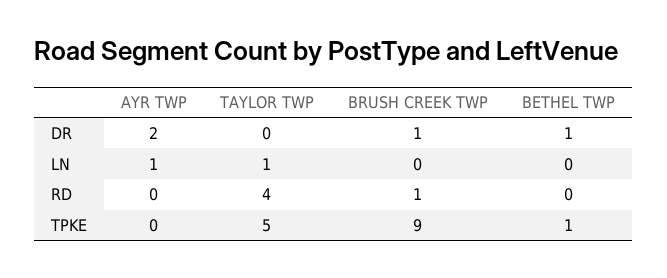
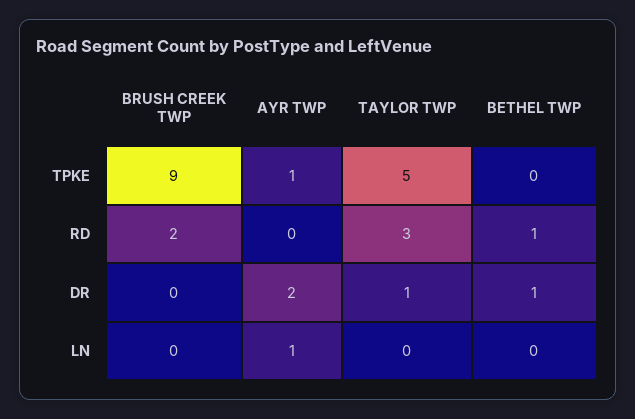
TAYLOR TWP, DR: 0 -> 1
BRUSH CREEK TWP, DR: 1 -> 0
TAYLOR TWP, LN: 1 -> 0
TAYLOR TWP, RD: 4 -> 3
BRUSH CREEK TWP, RD: 1 -> 2
BETHEL TWP, RD: 0 -> 1
AYR TWP, TPKE: 0 -> 1
BETHEL TWP, TPKE: 1 -> 0

